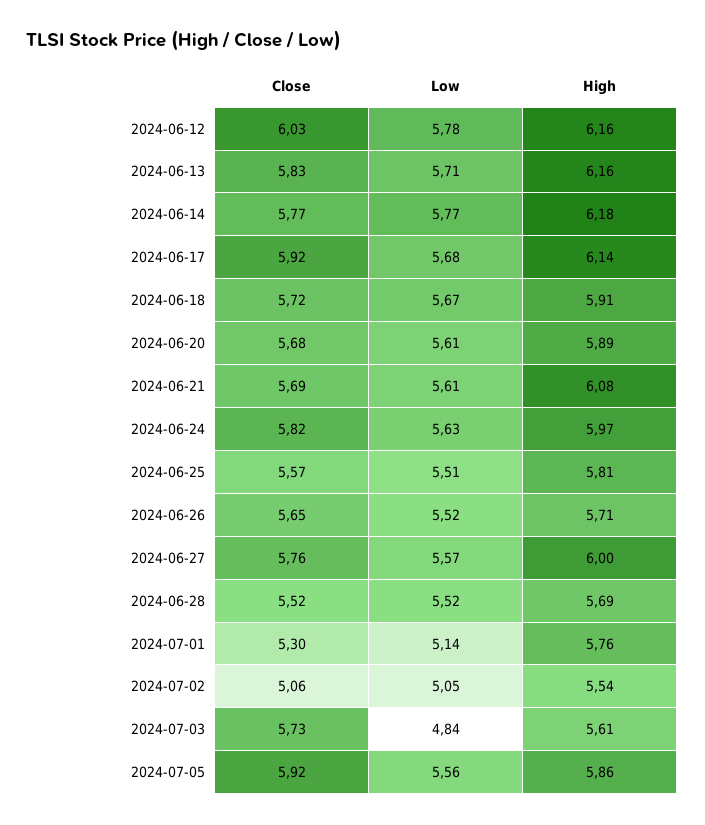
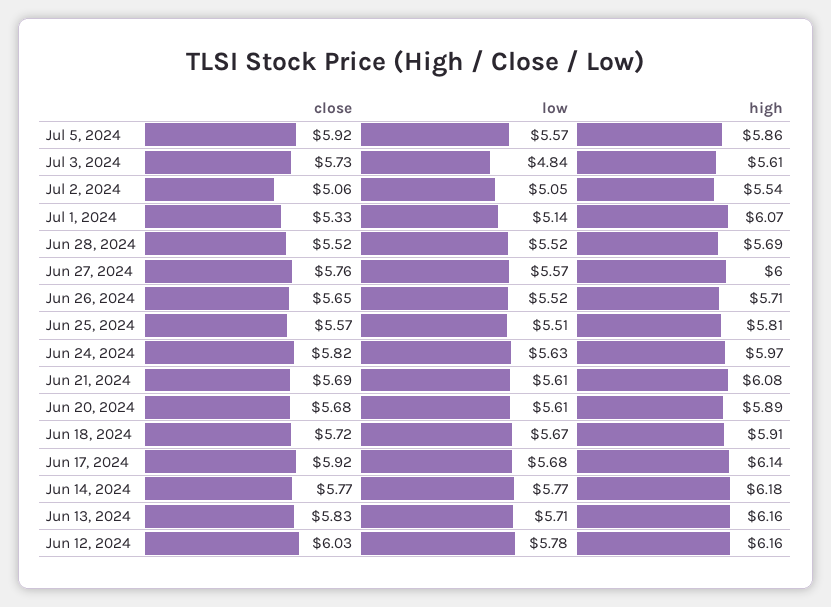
Close, 2024-07-01: 5.3 -> 5.33
High, 2024-07-01: 5.76 -> 6.07
Low, 2024-07-05: 5.56 -> 5.57

